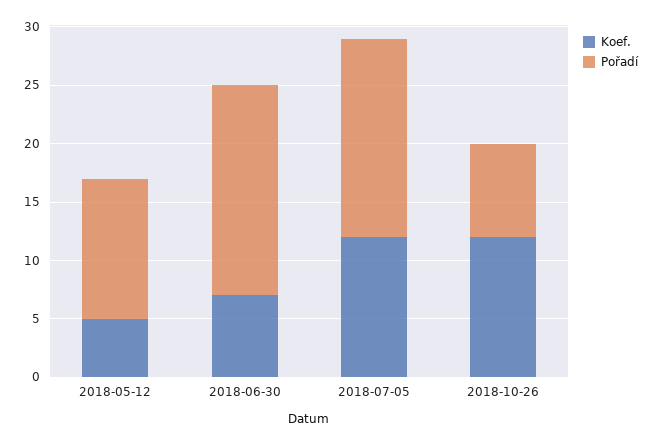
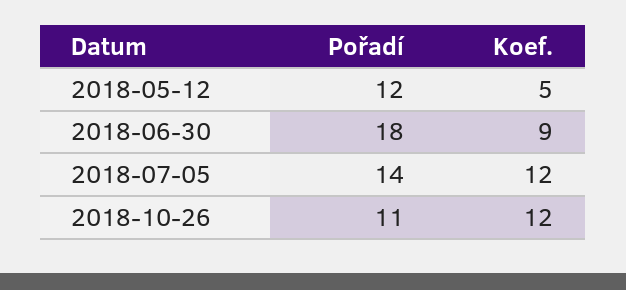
Koef., 2018-06-30: 7 -> 9
Pořadí, 2018-07-05: 17 -> 14
Pořadí, 2018-10-26: 8 -> 11

